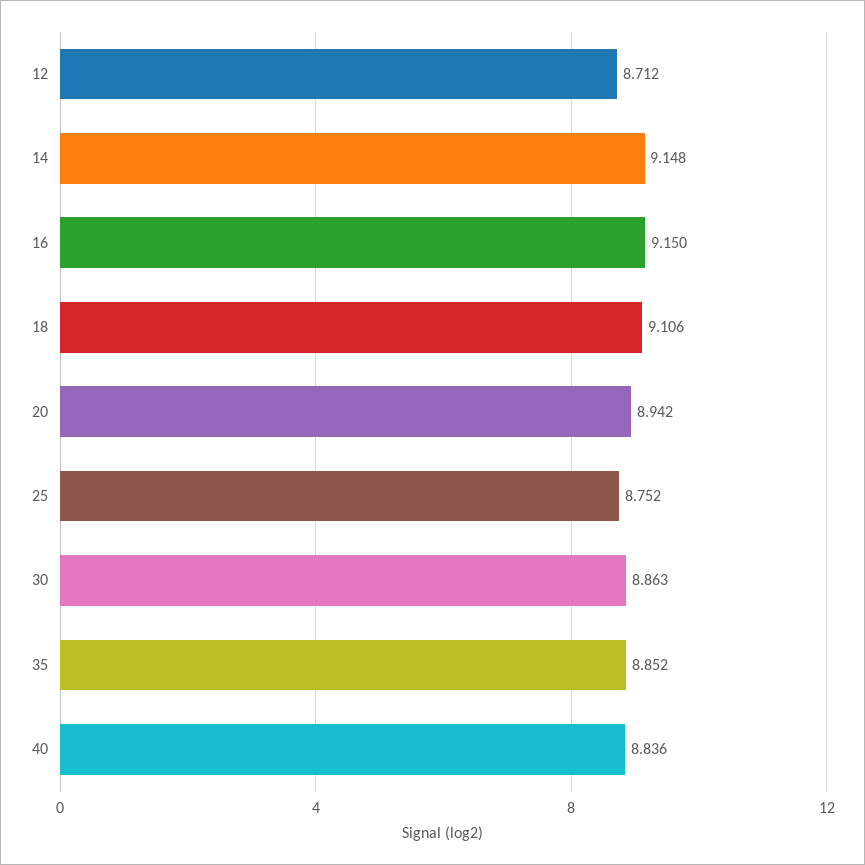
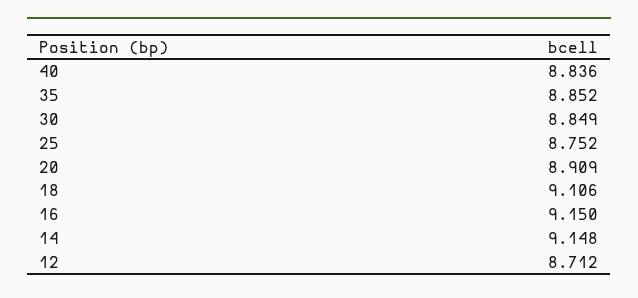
20: 8.942 -> 8.909
30: 8.863 -> 8.849

